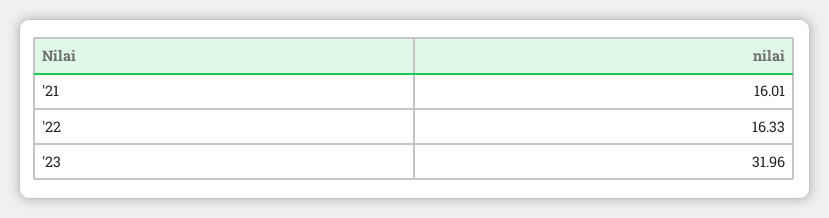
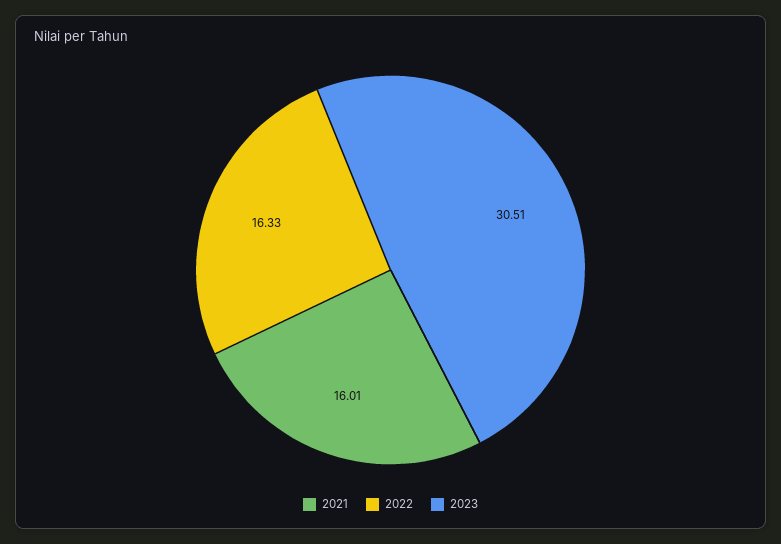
'23: 31.96 -> 30.51

